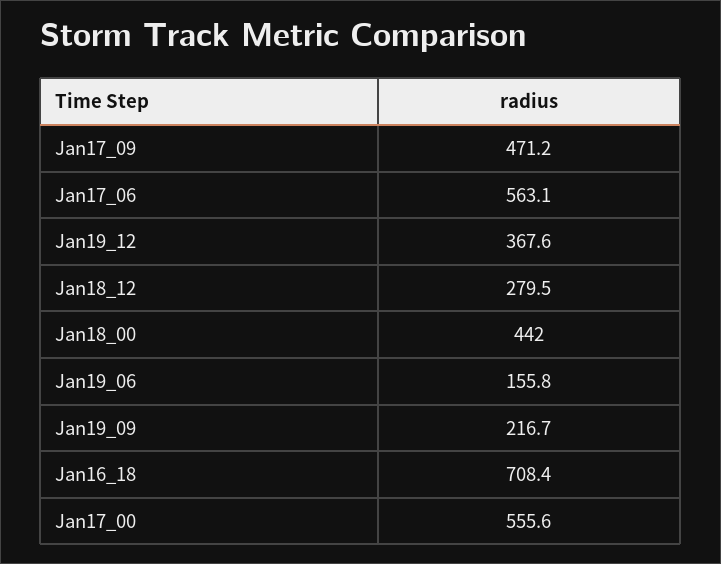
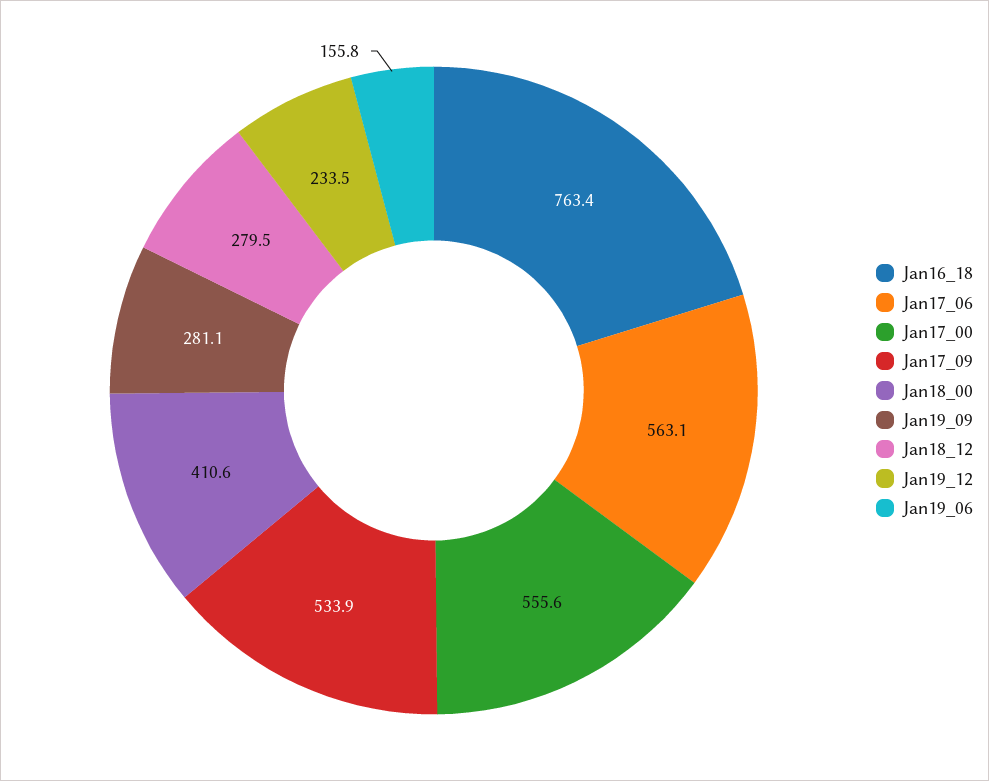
Jan17_09: 471.2 -> 533.9
Jan19_12: 367.6 -> 233.5
Jan18_00: 442 -> 410.6
Jan19_09: 216.7 -> 281.1
Jan16_18: 708.4 -> 763.4

